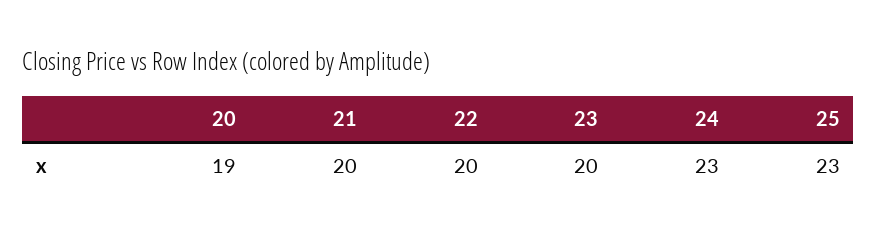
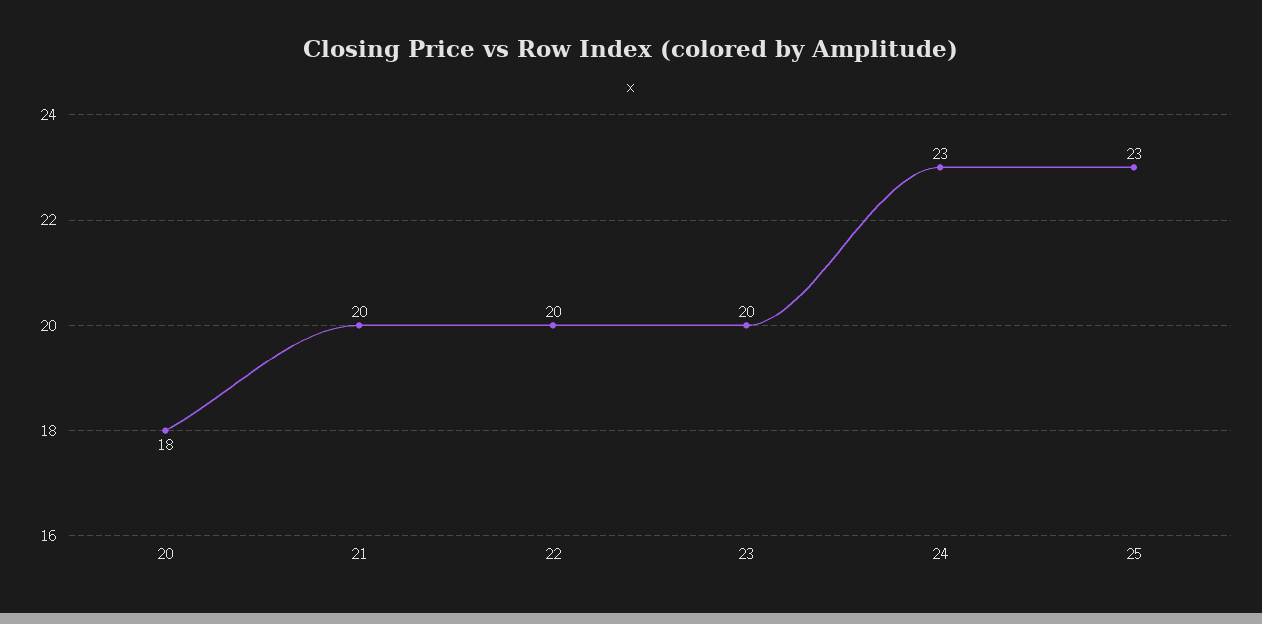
20: 19 -> 18

